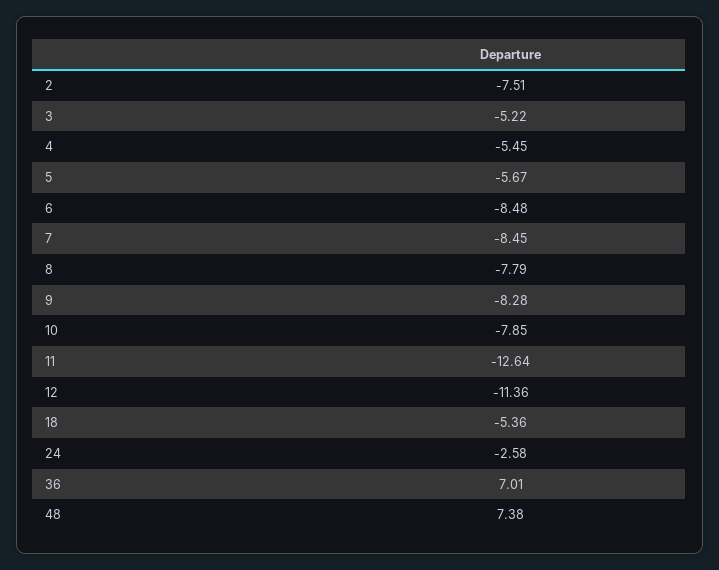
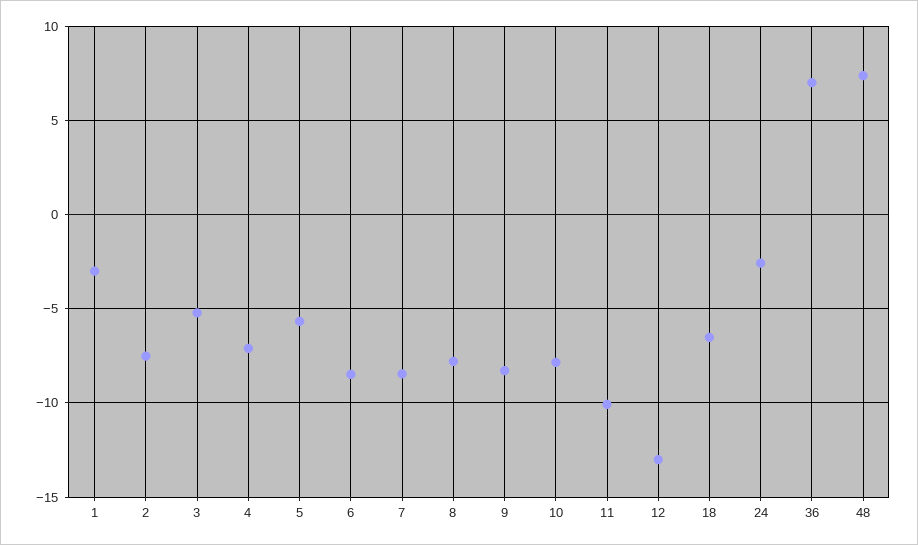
4: -5.45 -> -7
11: -12.64 -> -10
12: -11.36 -> -13
18: -5.36 -> -6.5
1: none -> -3

